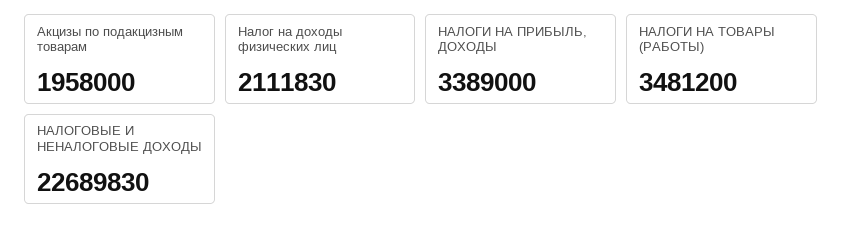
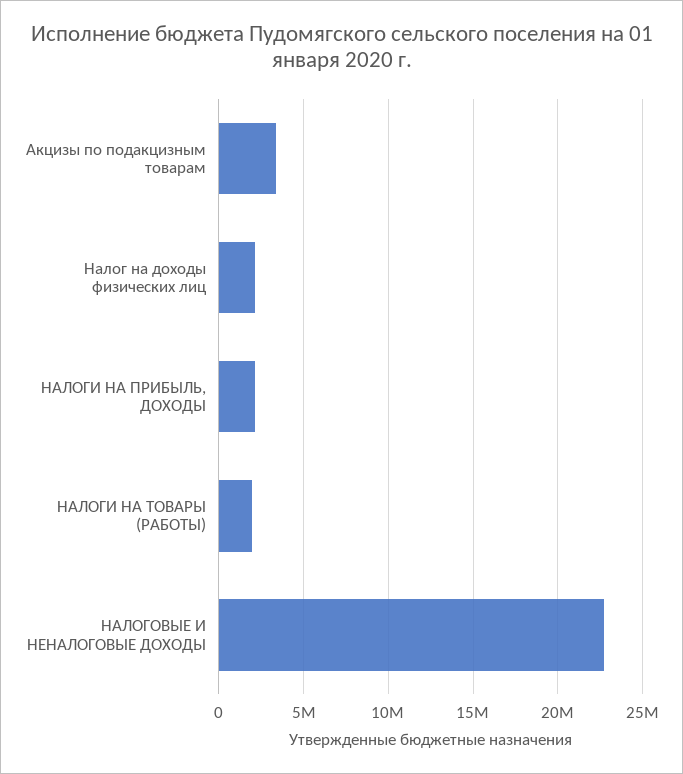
Акцизы по подакцизным товарам: 1958000 -> 3500000
НАЛОГИ НА ПРИБЫЛЬ, ДОХОДЫ: 3389000 -> 2000000
НАЛОГИ НА ТОВАРЫ (РАБОТЫ): 3481200 -> 2000000

